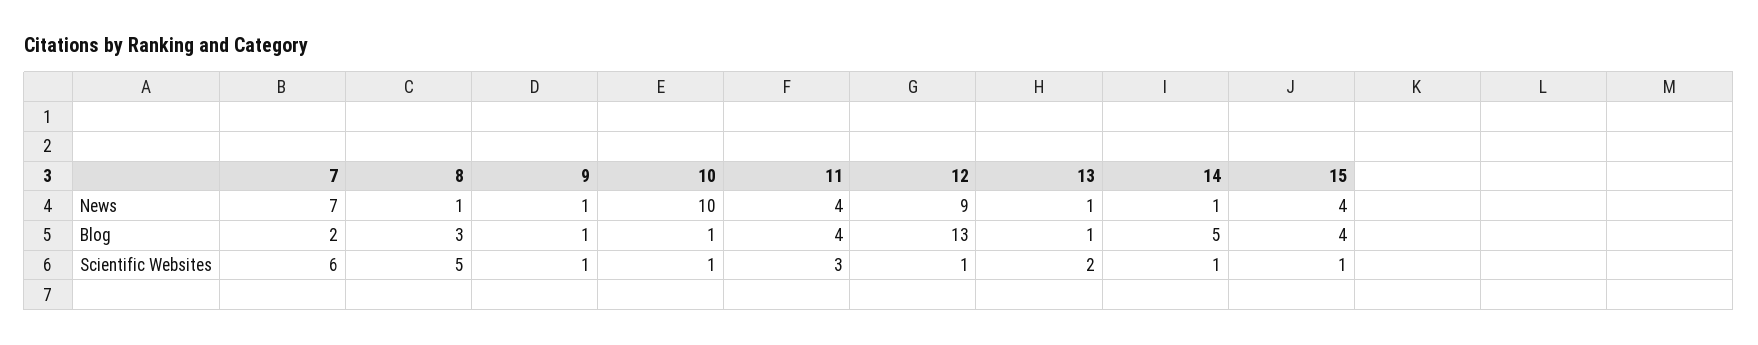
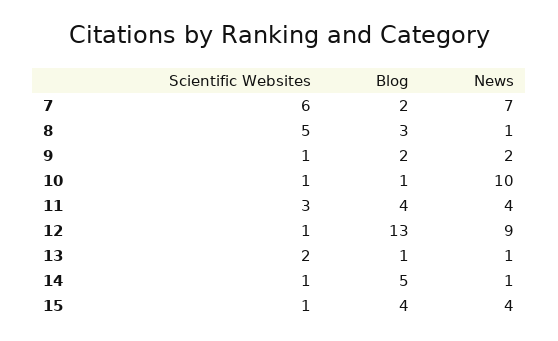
9, News: 1 -> 2
9, Blog: 1 -> 2

